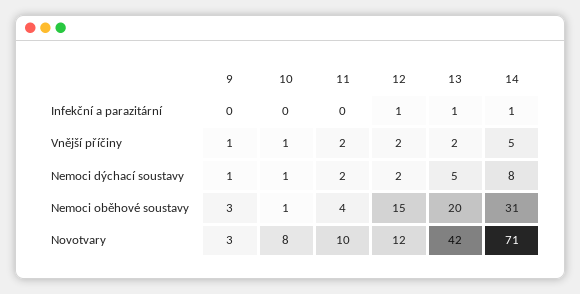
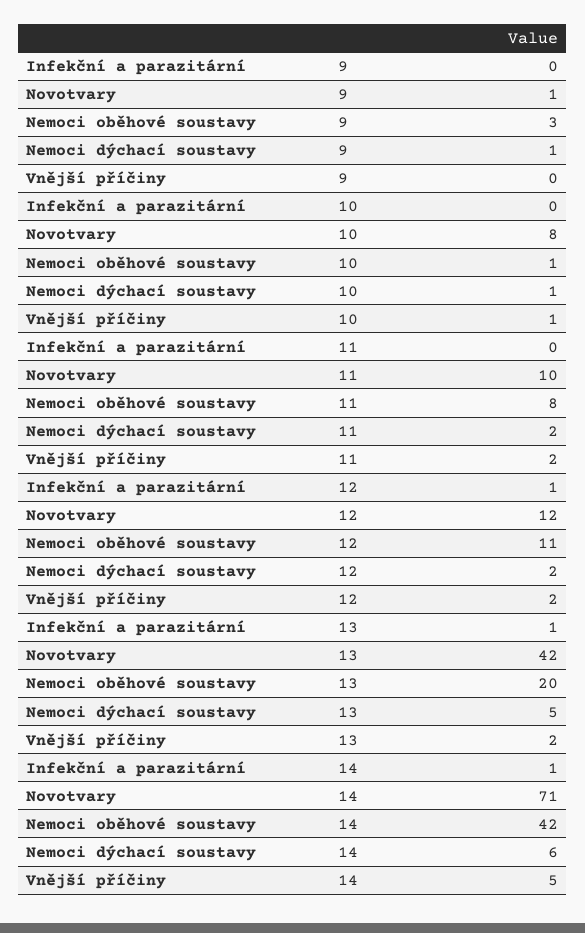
9, Vnější příčiny: 1 -> 0
14, Nemoci dýchací soustavy: 8 -> 6
11, Nemoci oběhové soustavy: 4 -> 8
12, Nemoci oběhové soustavy: 15 -> 11
14, Nemoci oběhové soustavy: 31 -> 42
9, Novotvary: 3 -> 1

